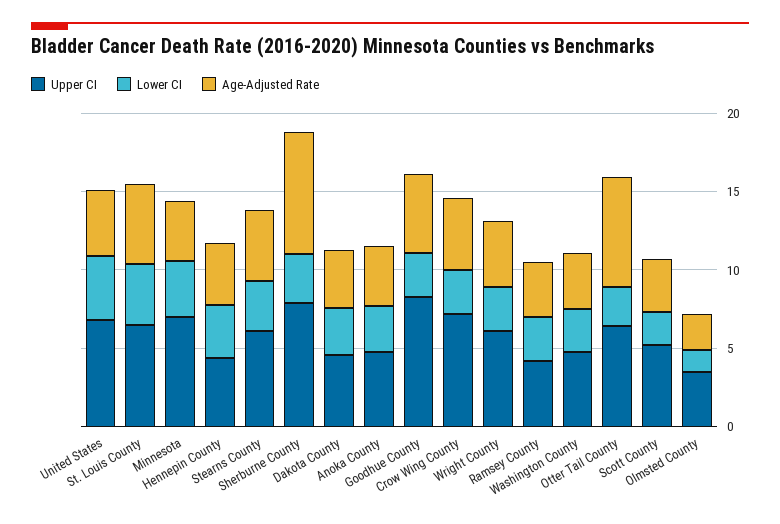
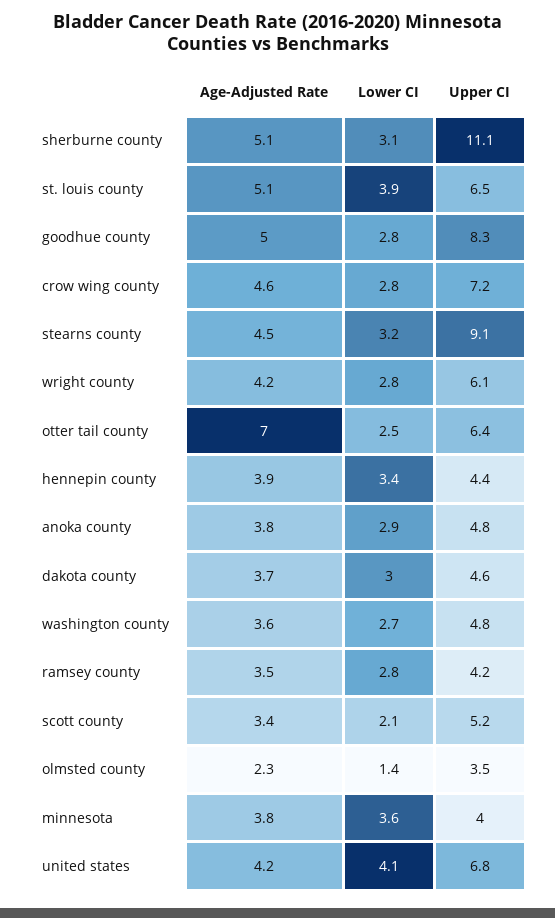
Upper CI, Minnesota: 7 -> 4
Upper CI, Stearns County: 6 -> 9.1
Upper CI, Sherburne County: 8 -> 11.1
Age-Adjusted Rate, Sherburne County: 8 -> 5.1

